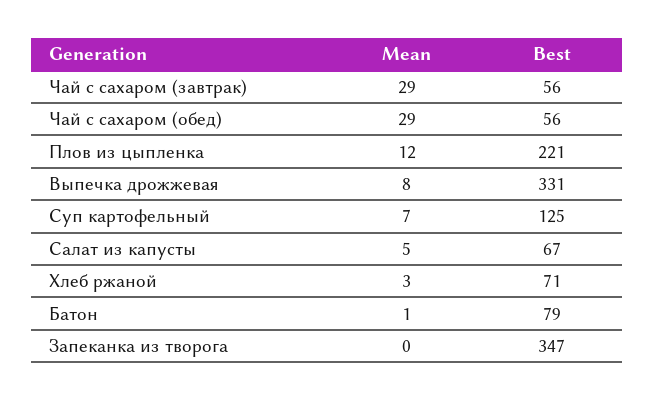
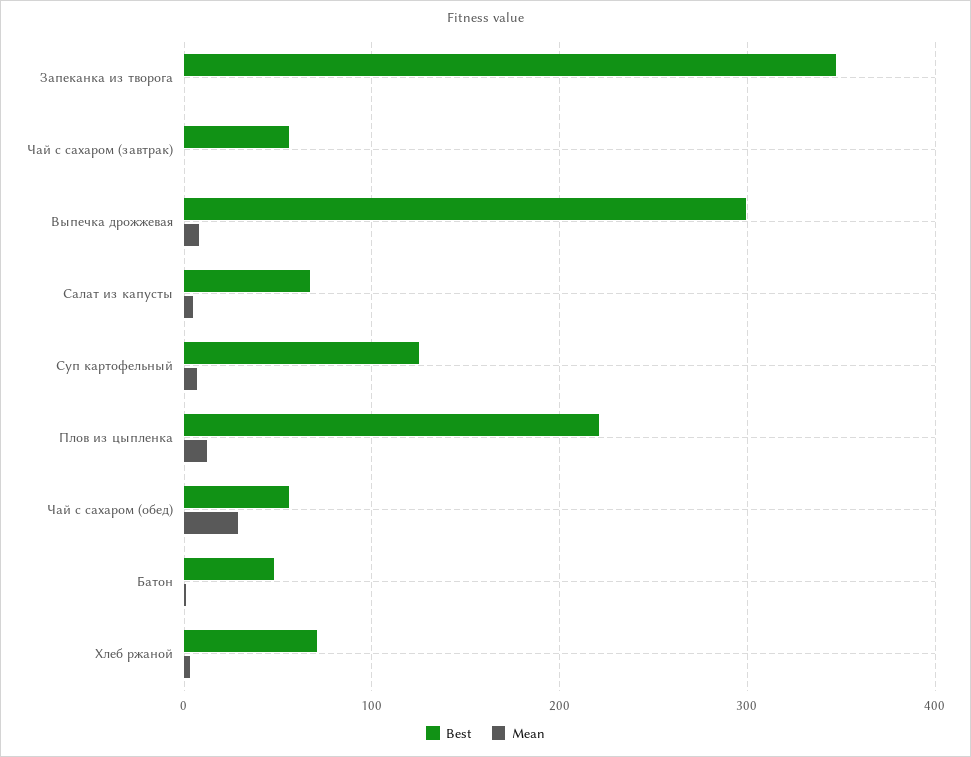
Mean, Чай с сахаром (завтрак): 29 -> 0
Best, Выпечка дрожжевая: 331 -> 300
Best, Батон: 79 -> 50

